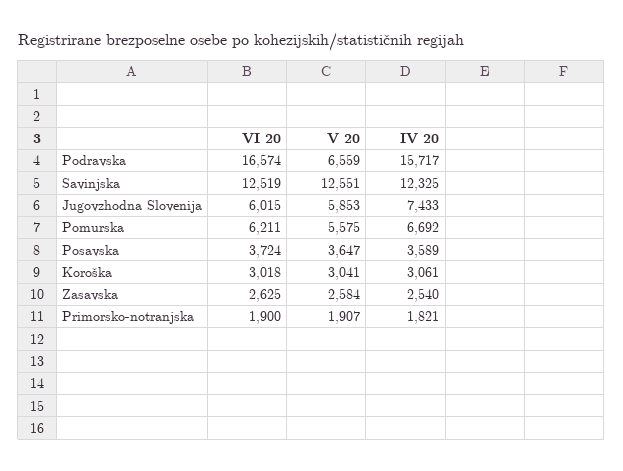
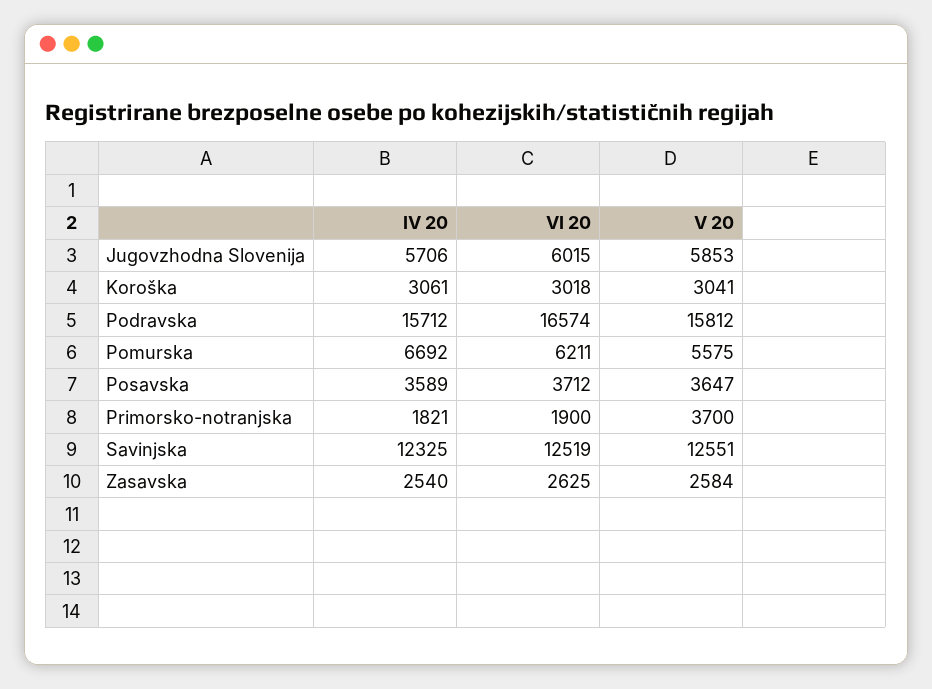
V 20, Podravska: 6559 -> 15812
IV 20, Podravska: 15717 -> 15712
IV 20, Jugovzhodna Slovenija: 7433 -> 5706
VI 20, Posavska: 3724 -> 3712
V 20, Primorsko-notranjska: 1907 -> 3700

